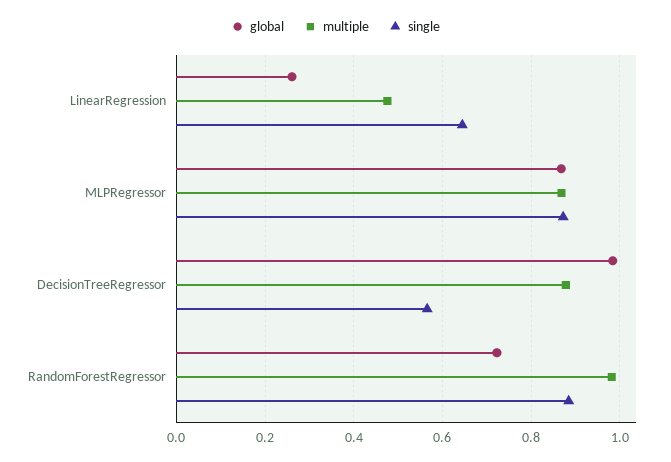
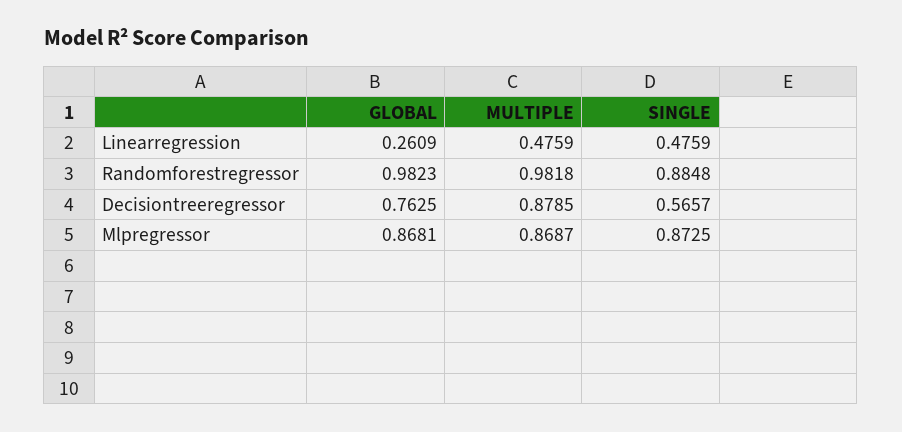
single, LinearRegression: 0.64 -> 0.4759
global, DecisionTreeRegressor: 0.98 -> 0.7625
global, RandomForestRegressor: 0.72 -> 0.9823

